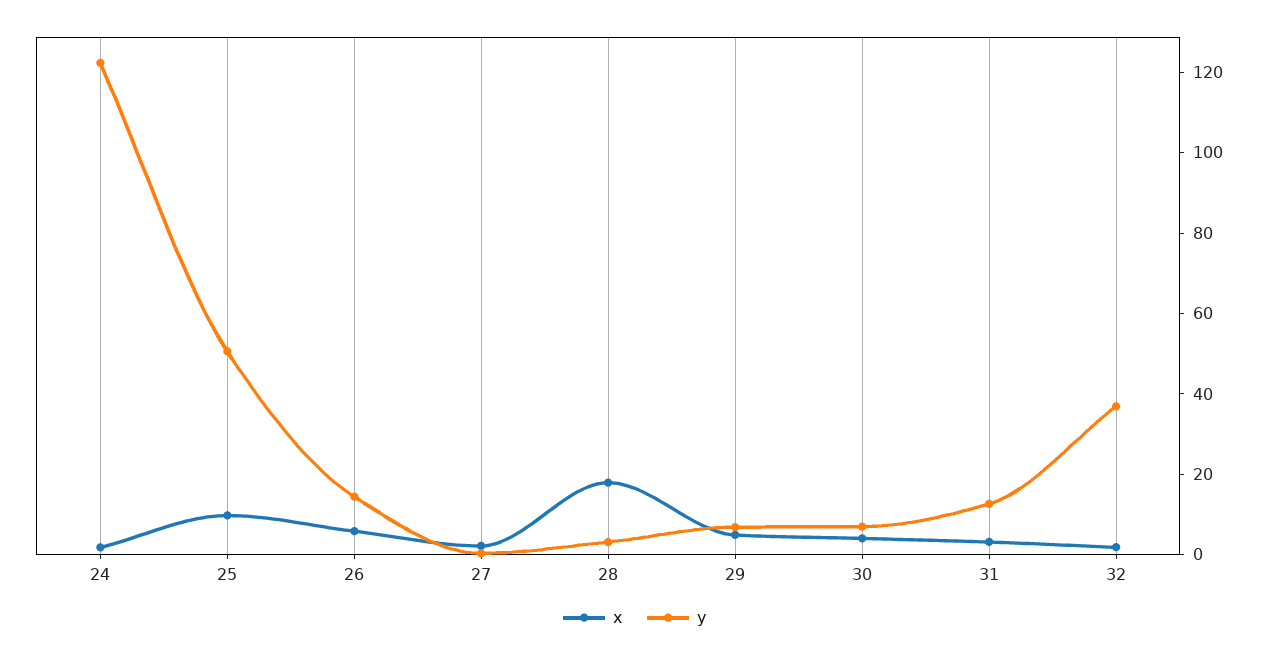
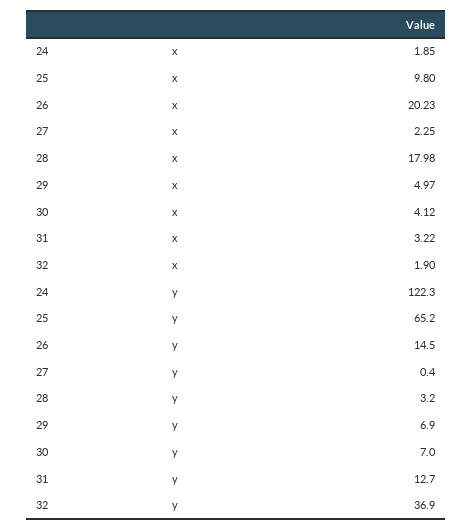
y, 25: 50 -> 65.2
x, 26: 5 -> 20.23

